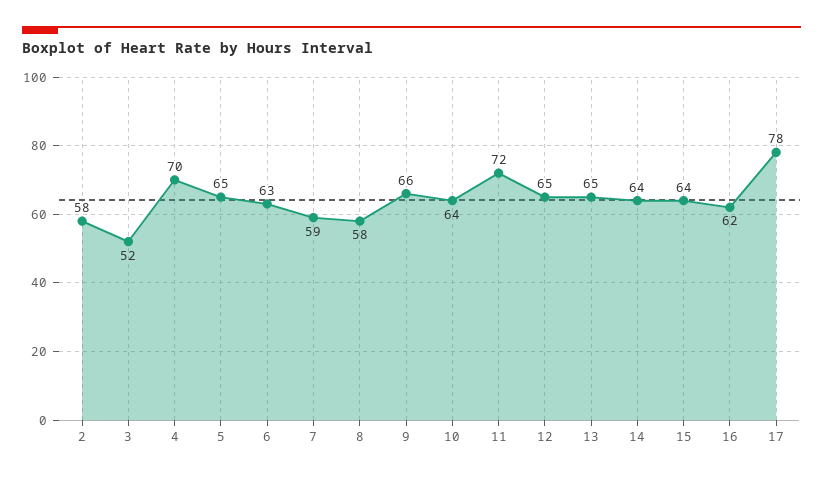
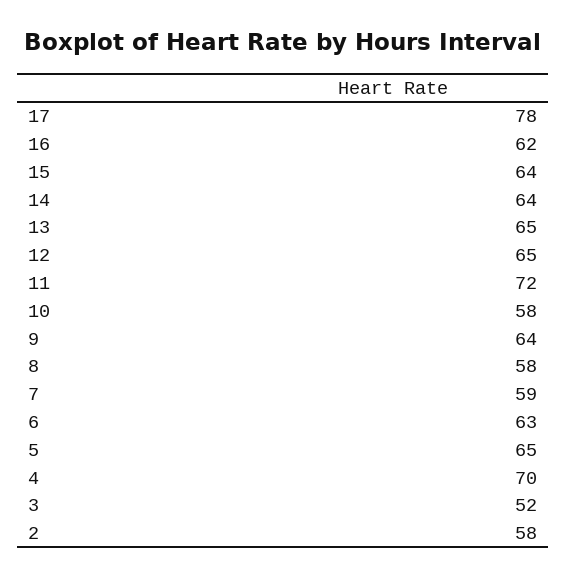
9: 66 -> 64
10: 64 -> 58

